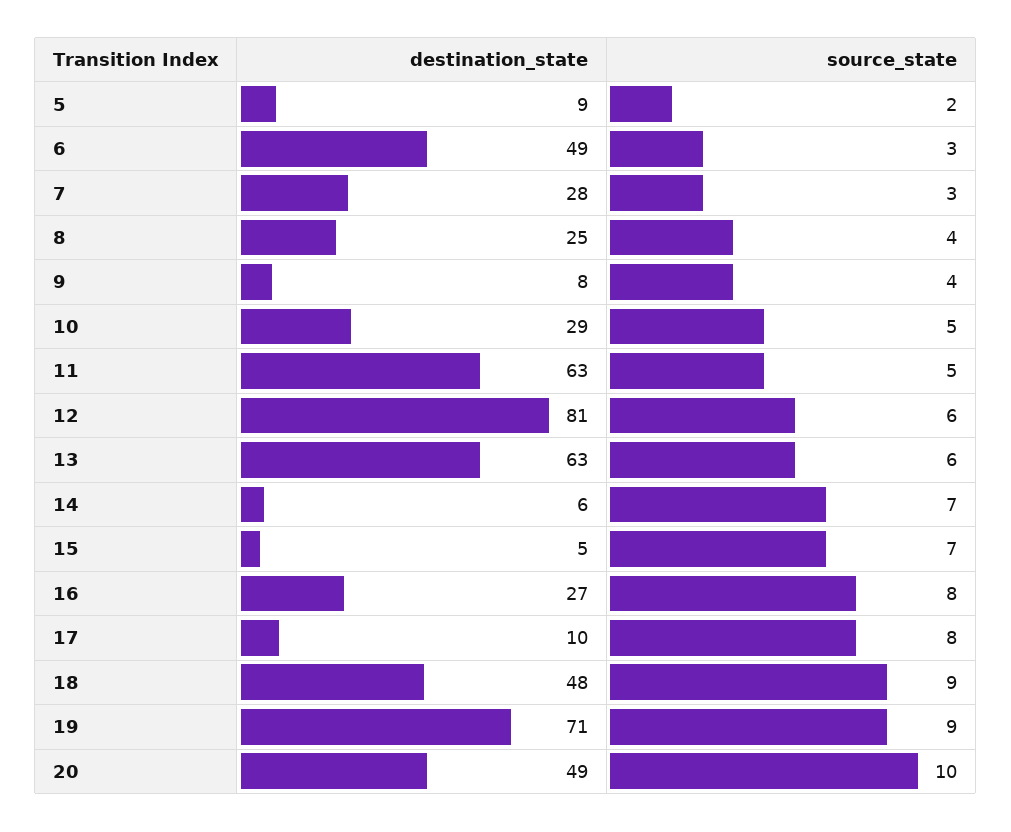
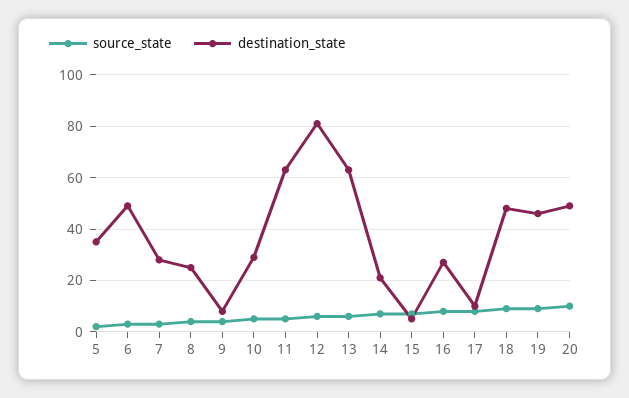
destination_state, 5: 9 -> 35
destination_state, 14: 6 -> 20
destination_state, 19: 71 -> 45

